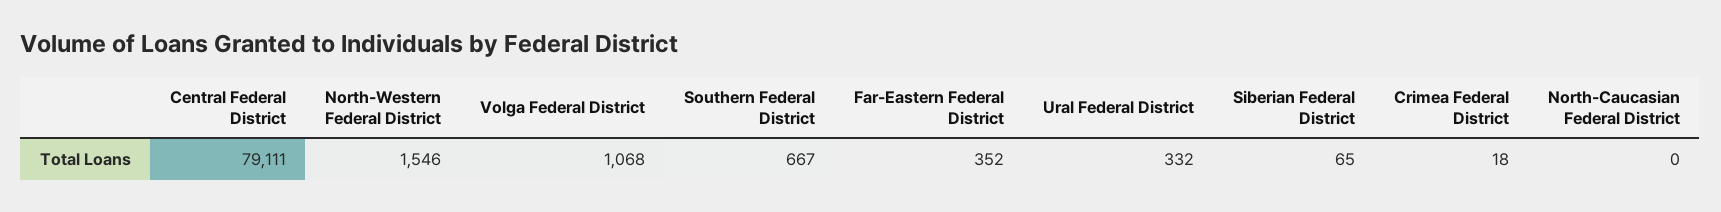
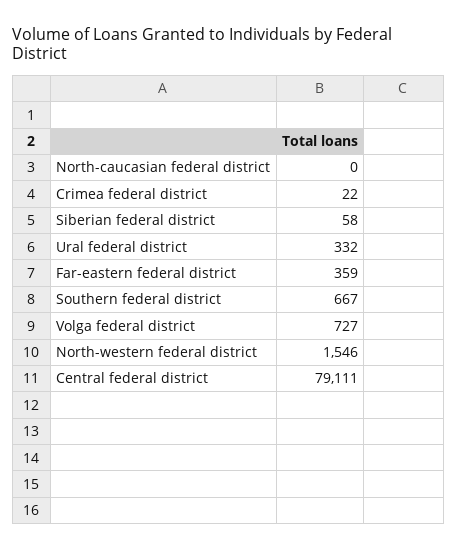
Volga Federal District: 1068 -> 727
Far-Eastern Federal District: 352 -> 359
Siberian Federal District: 65 -> 58
Crimea Federal District: 18 -> 22

